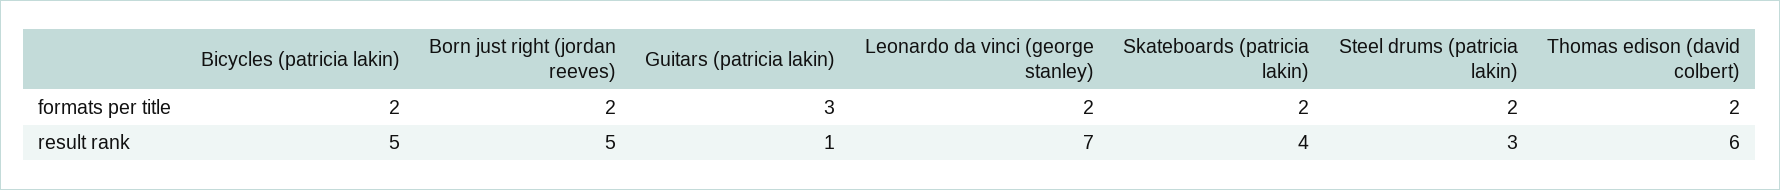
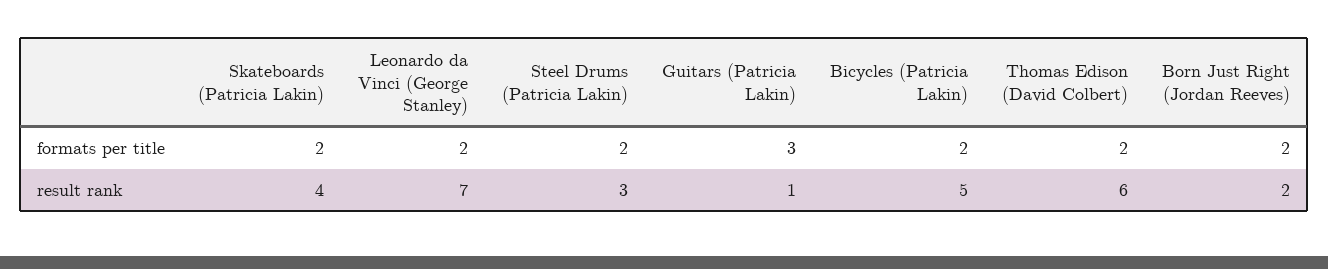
Born just right (jordan reeves), result rank: 5 -> 2

